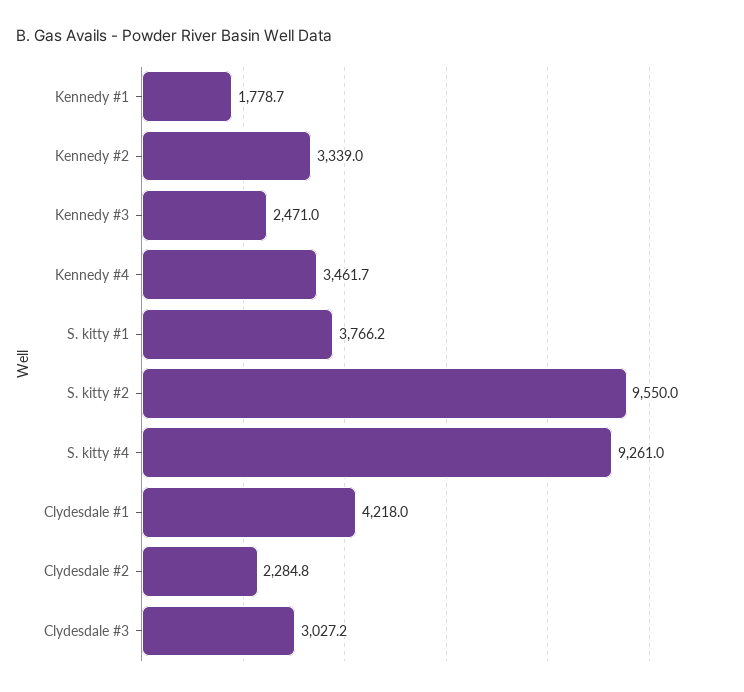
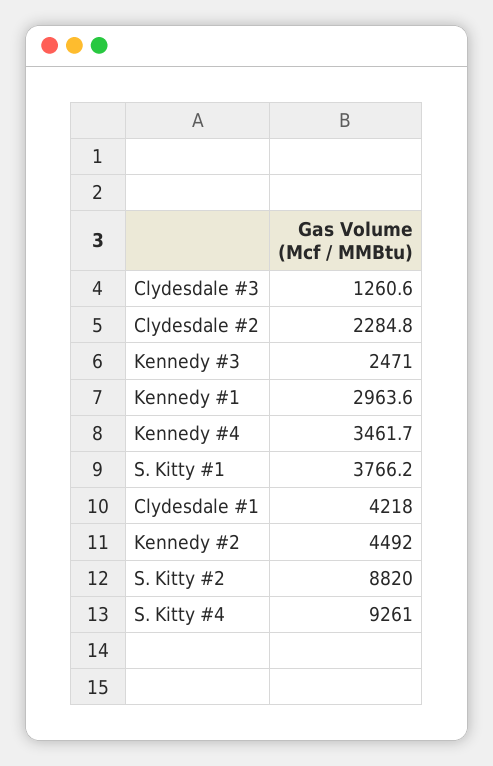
Kennedy #1: 1778.7 -> 2963.6
Kennedy #2: 3339 -> 4492
S. kitty #2: 9550 -> 8820
Clydesdale #3: 3027.2 -> 1260.6

